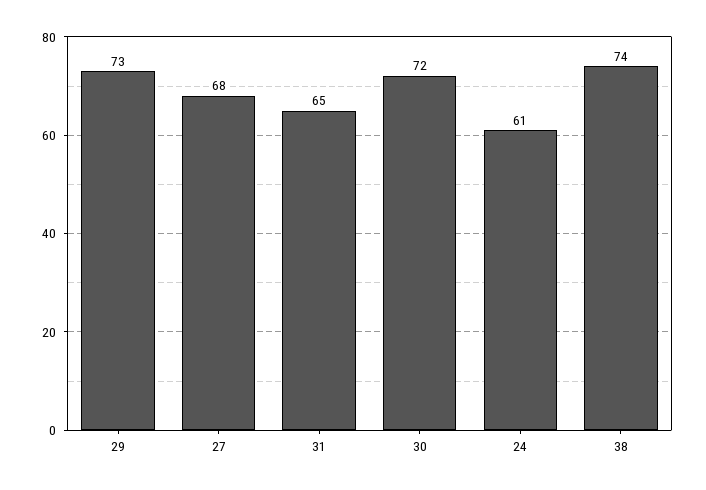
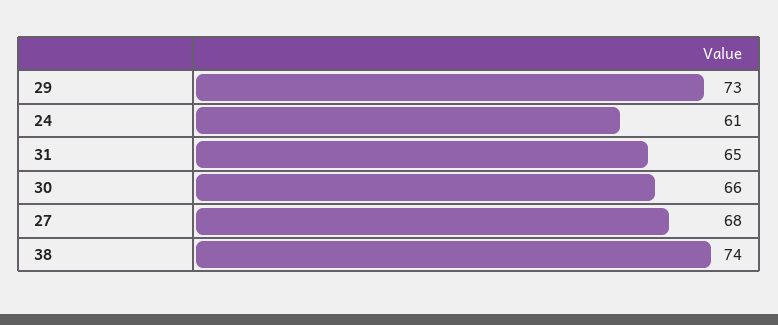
30: 72 -> 66

